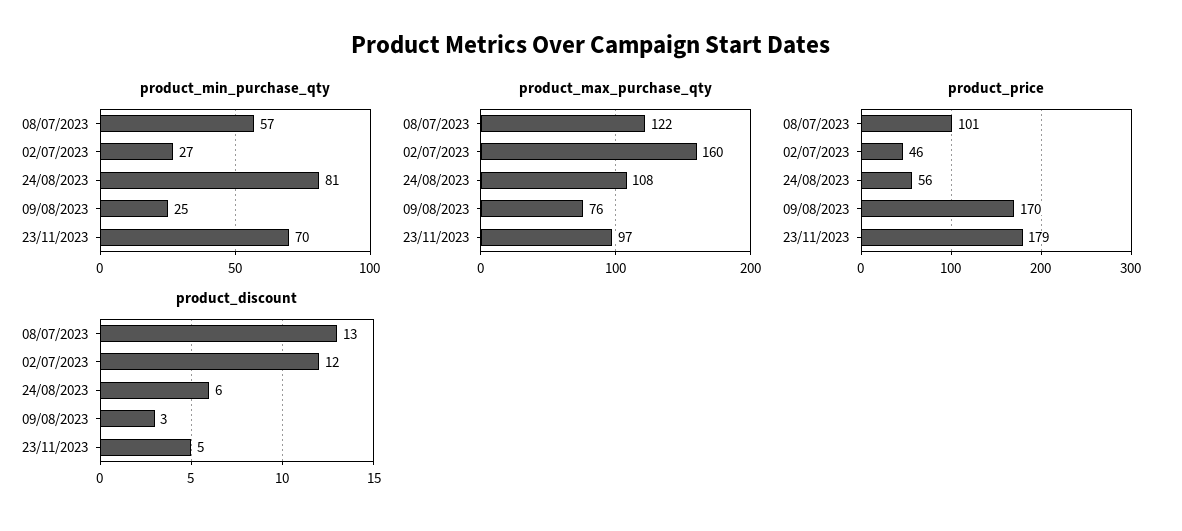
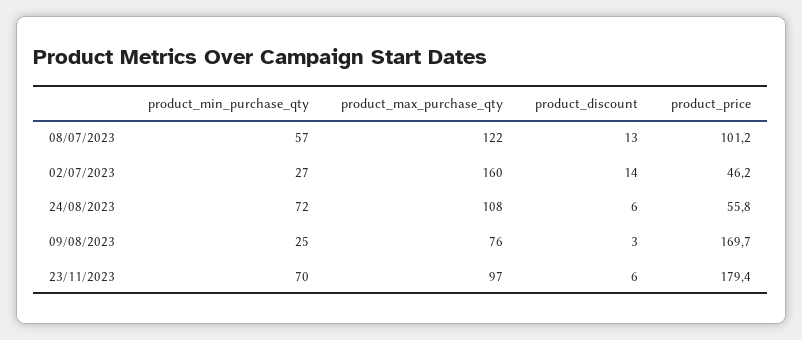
product_min_purchase_qty, 24/08/2023: 81 -> 72
product_discount, 02/07/2023: 12 -> 14
product_discount, 23/11/2023: 5 -> 6

